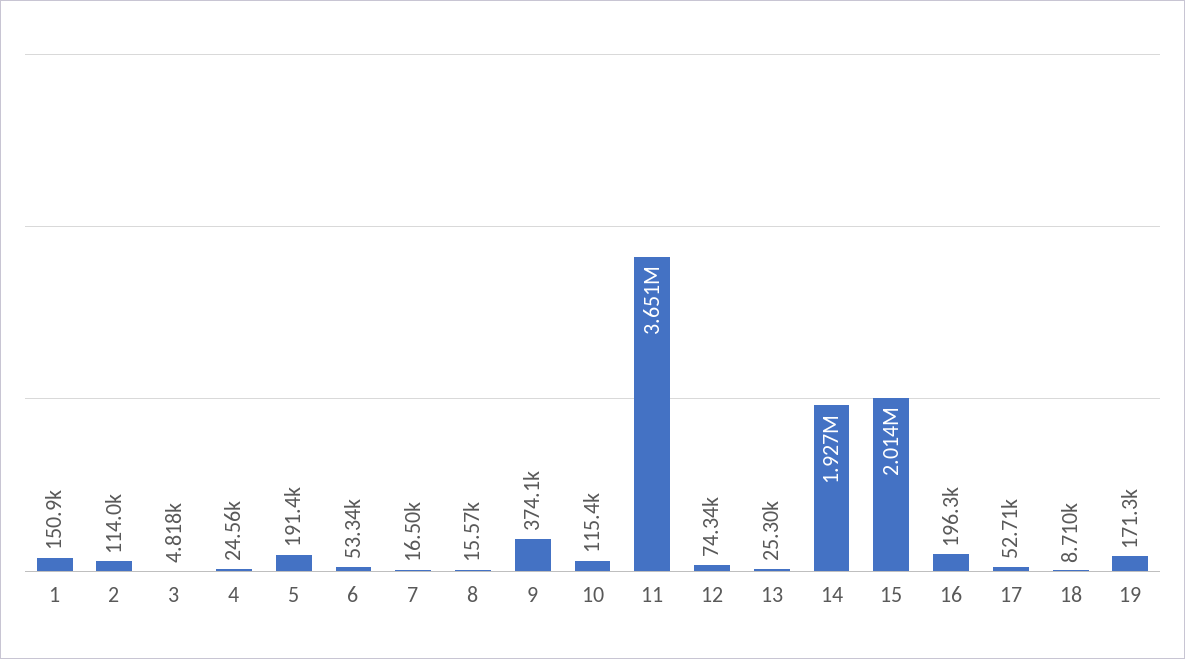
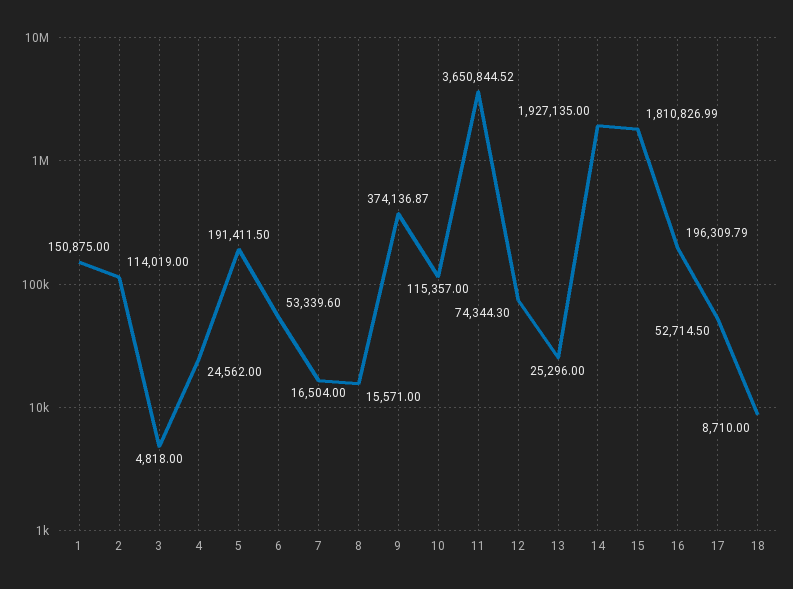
15: 2014000 -> 1810826.99
19: 171300 -> none

